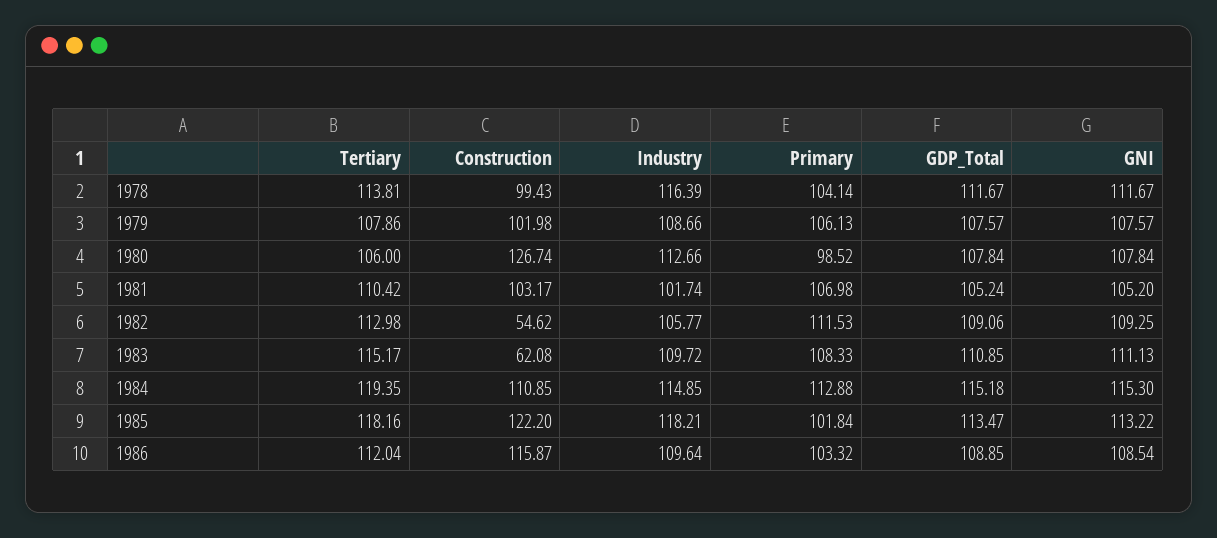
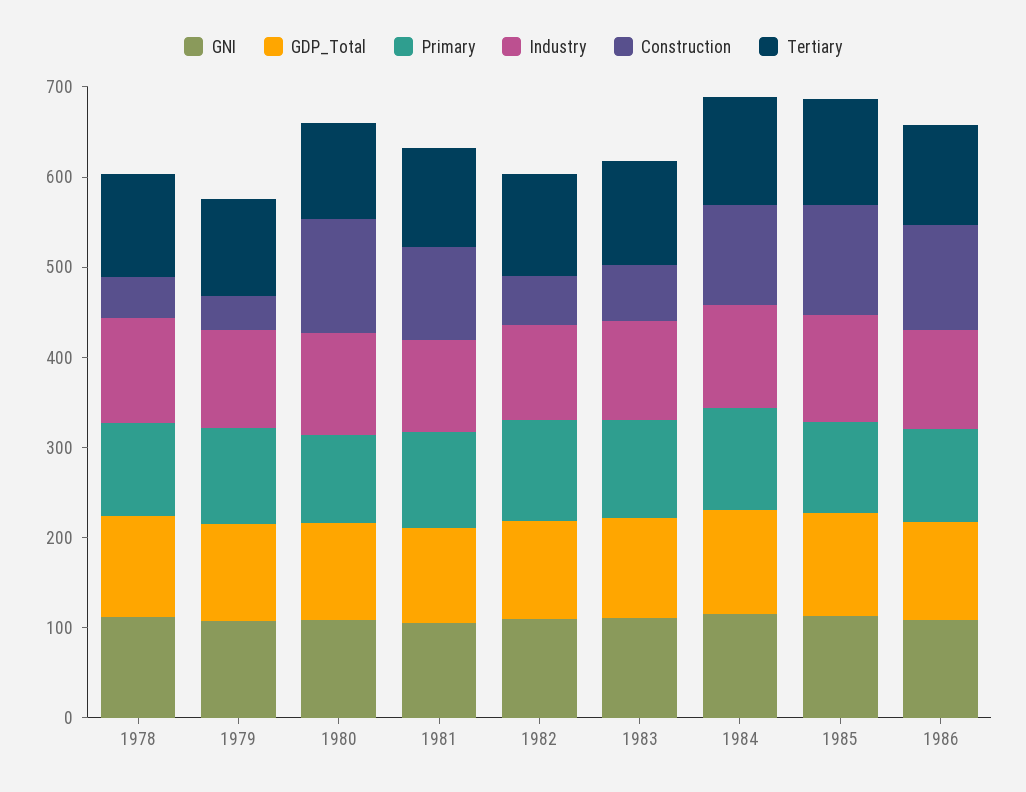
Construction, 1978: 99.43 -> 40
Construction, 1979: 101.98 -> 40

